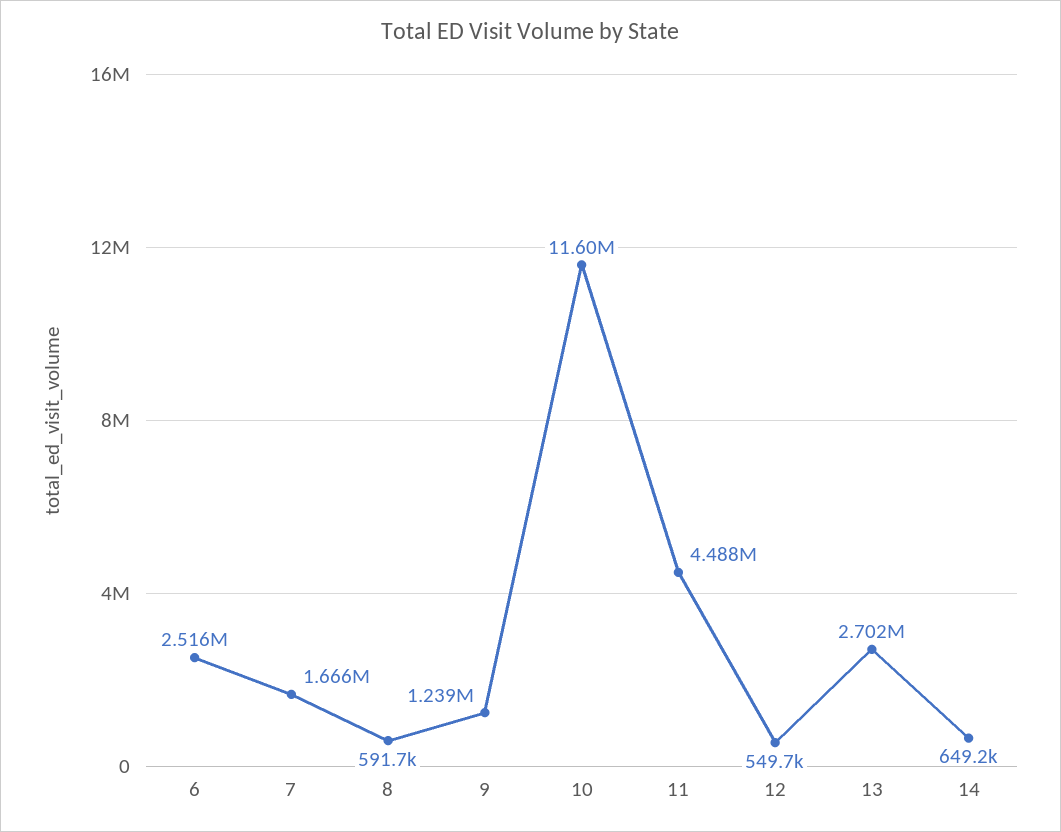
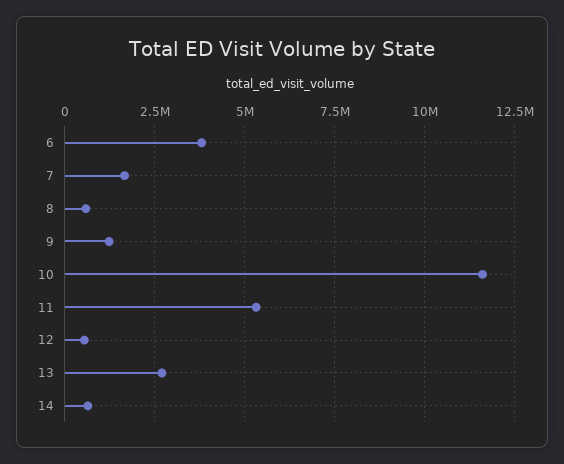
6: 2516000 -> 3750000
11: 4488000 -> 5250000

